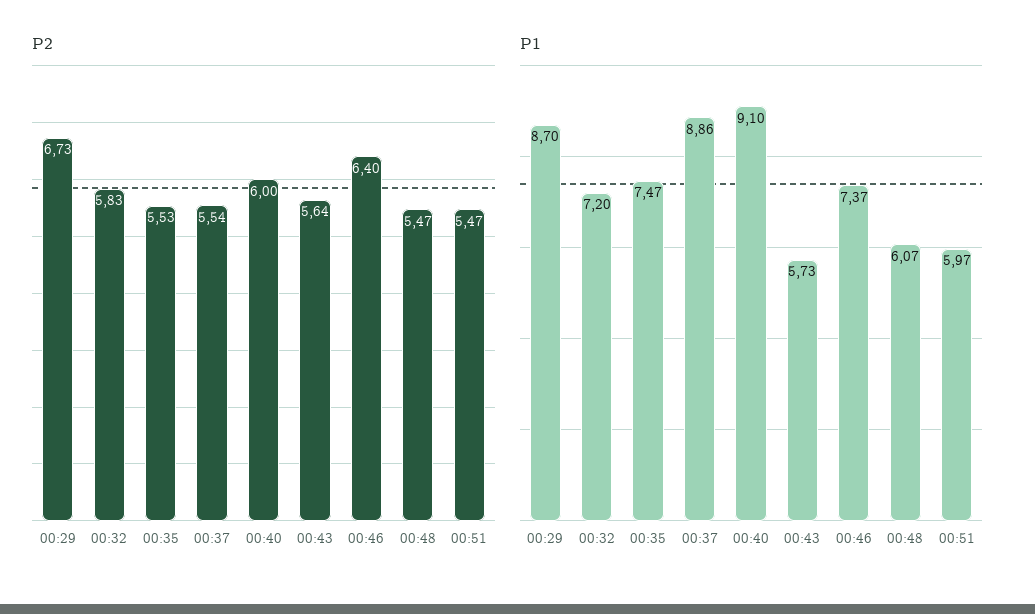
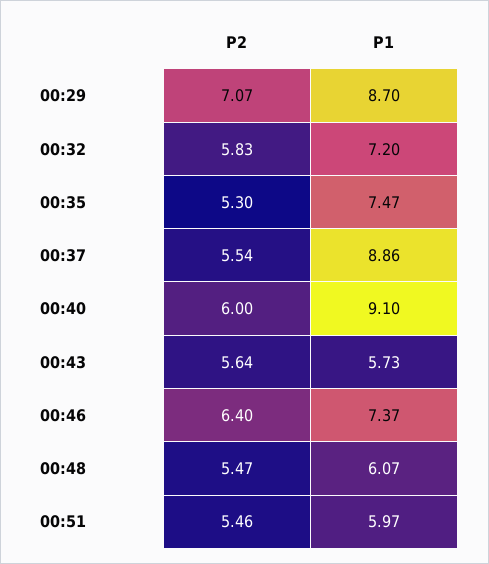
P2, 00:29: 6.73 -> 7.07
P2, 00:35: 5.53 -> 5.3
P2, 00:51: 5.47 -> 5.46

